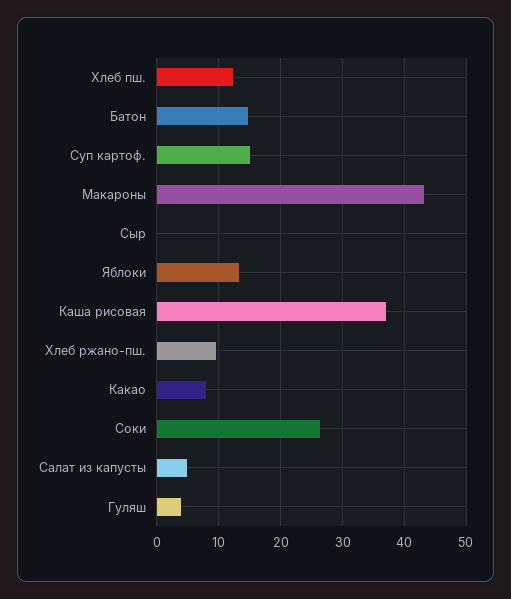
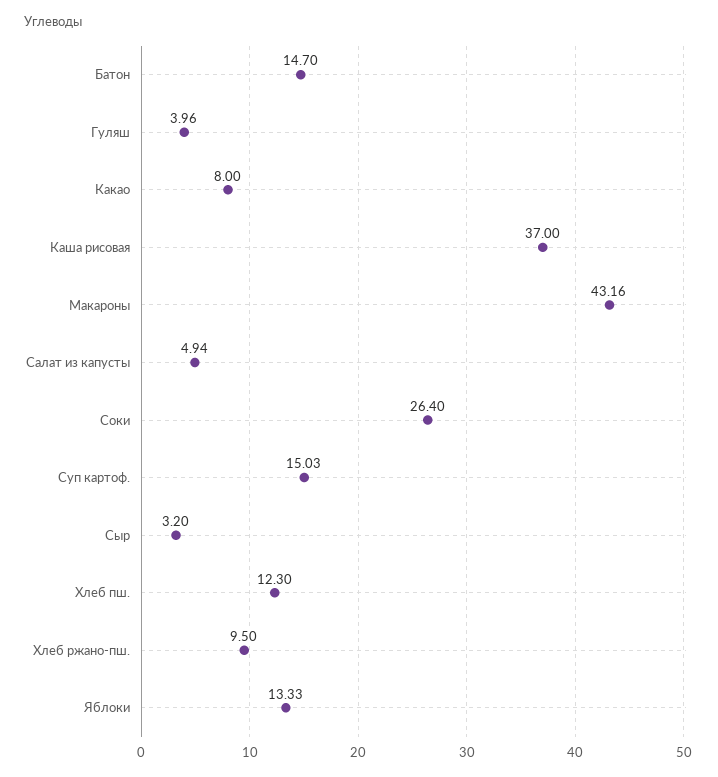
Сыр: 0 -> 3.2

